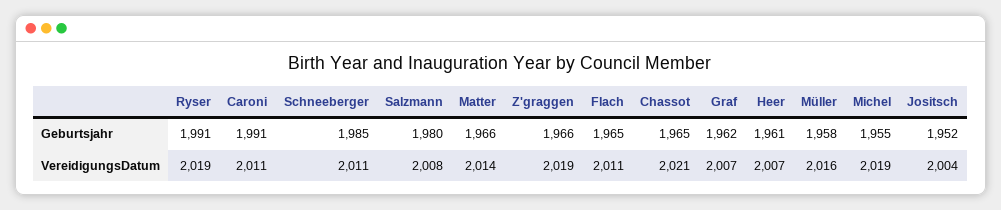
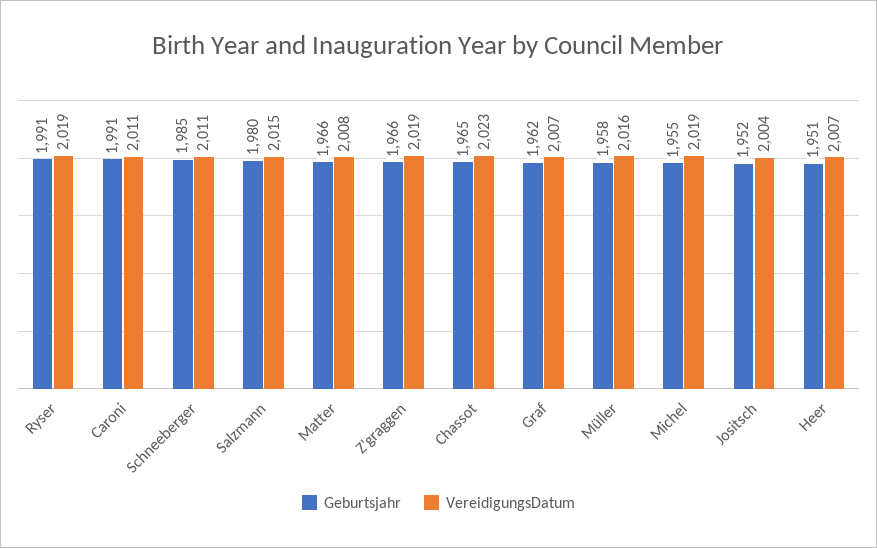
Geburtsjahr, Flach: 1965 -> none
Geburtsjahr, Heer: 1961 -> 1951
VereidigungsDatum, Salzmann: 2008 -> 2015
VereidigungsDatum, Matter: 2014 -> 2008
VereidigungsDatum, Flach: 2011 -> none
VereidigungsDatum, Chassot: 2021 -> 2023

